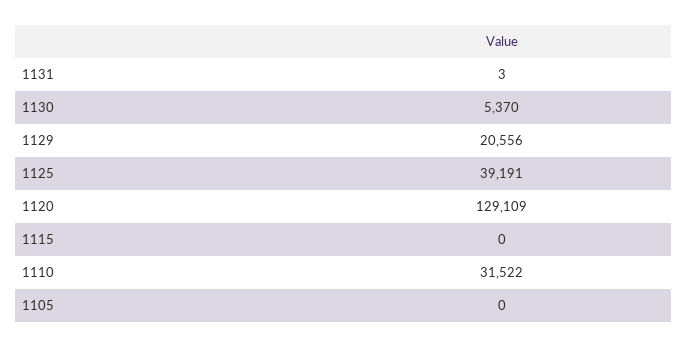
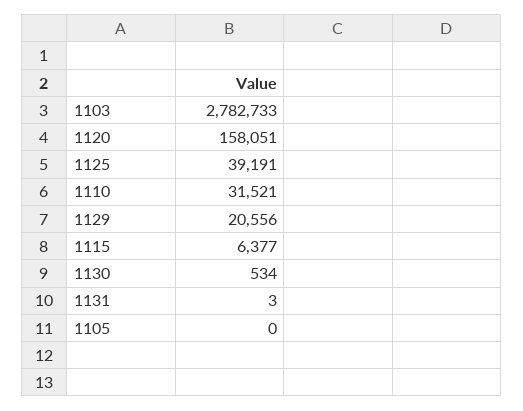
1130: 5370 -> 534
1120: 129109 -> 158051
1115: 0 -> 6377
1110: 31522 -> 31521
1103: none -> 2782733

